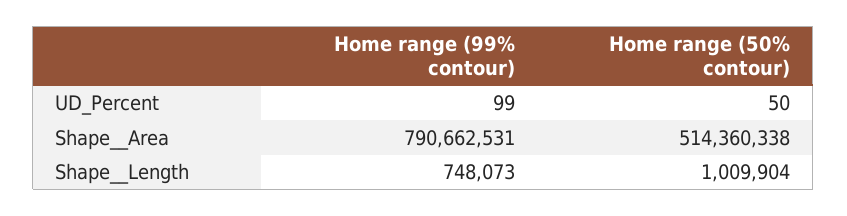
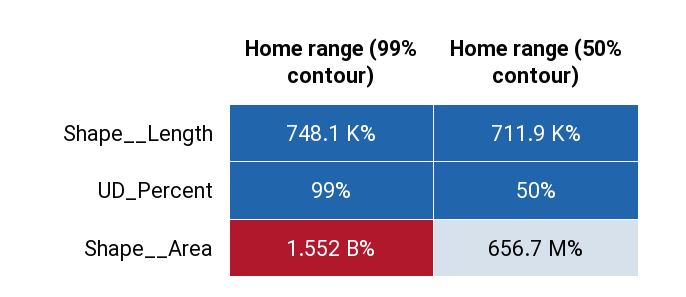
Home range (99% contour), Shape__Area: 790662531 -> 1552000000
Home range (50% contour), Shape__Area: 514360338 -> 656700000
Home range (50% contour), Shape__Length: 1009904 -> 711900

